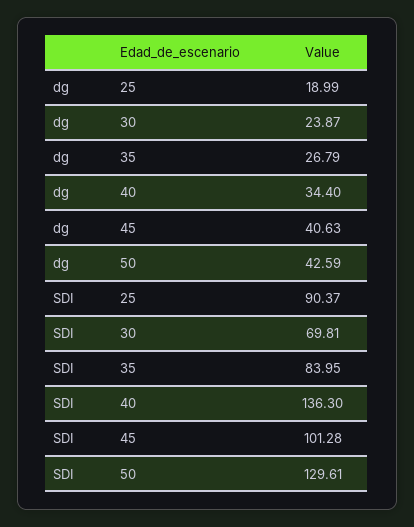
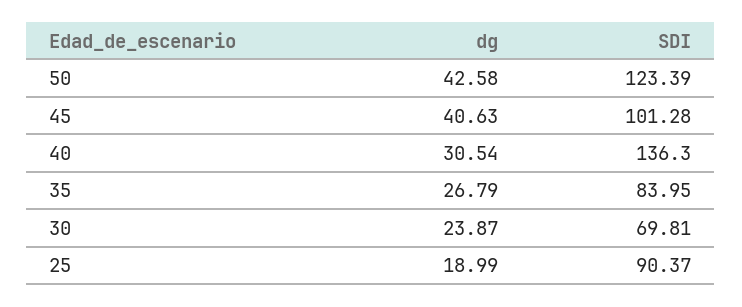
dg, 40: 34.4 -> 30.54
dg, 50: 42.59 -> 42.58
SDI, 50: 129.61 -> 123.39

